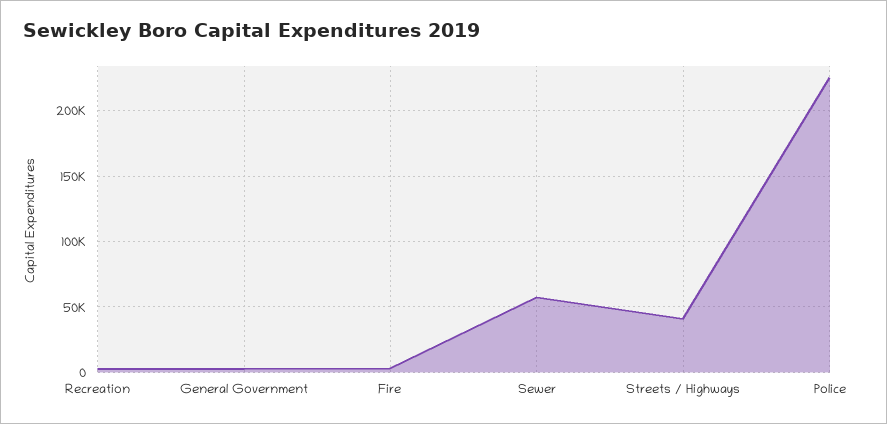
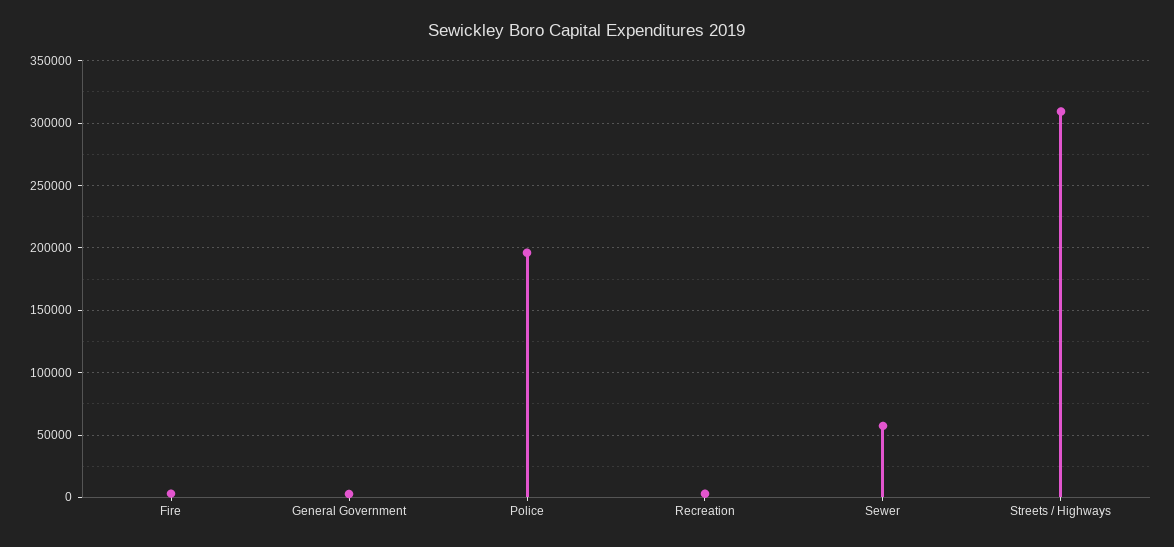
Streets / Highways: 40000 -> 310000
Police: 225000 -> 195000

